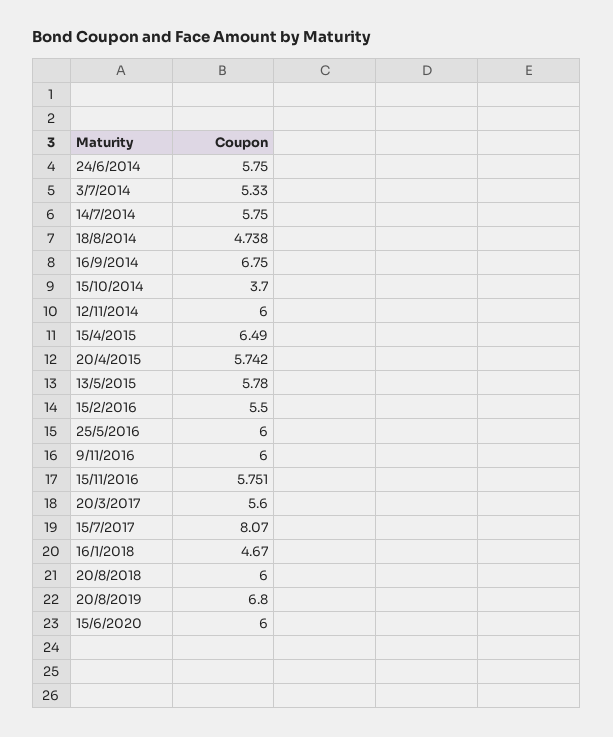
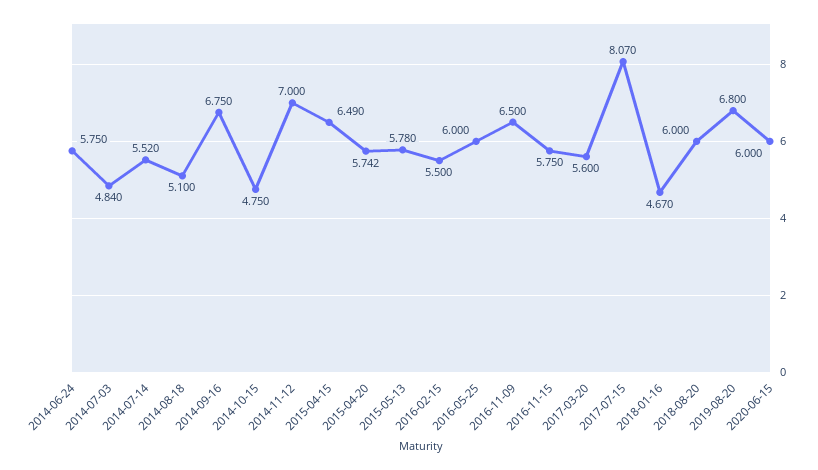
3/7/2014: 5.33 -> 4.84
14/7/2014: 5.75 -> 5.52
18/8/2014: 4.738 -> 5.1
15/10/2014: 3.7 -> 4.75
12/11/2014: 6 -> 7
9/11/2016: 6 -> 6.5
15/11/2016: 5.751 -> 5.75

